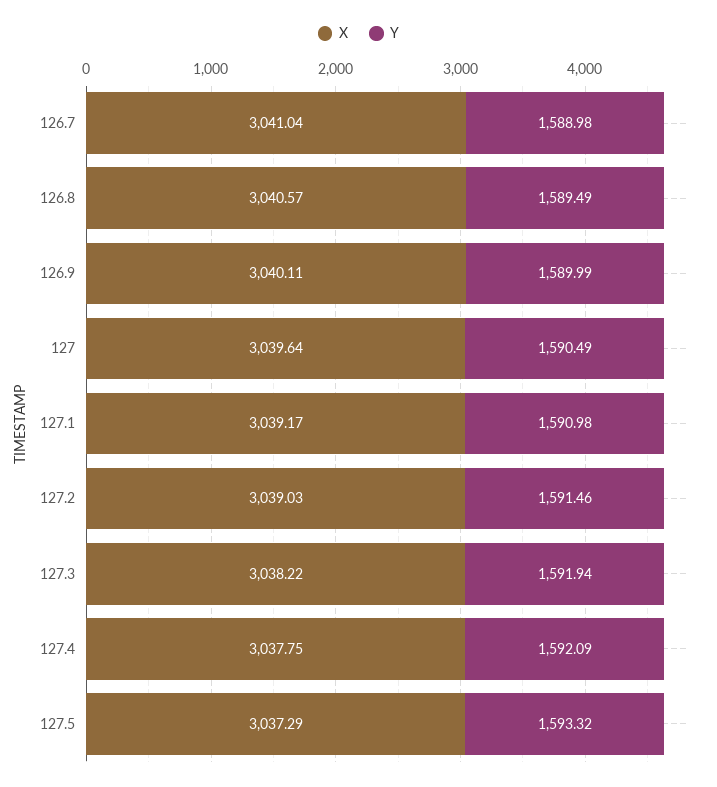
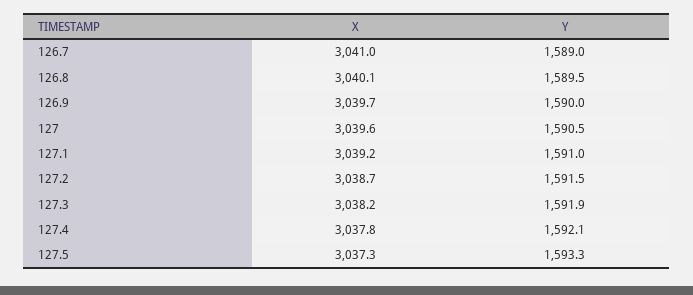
X, 126.8: 3040.57 -> 3040.1
X, 126.9: 3040.11 -> 3039.7
X, 127.2: 3039.03 -> 3038.7

